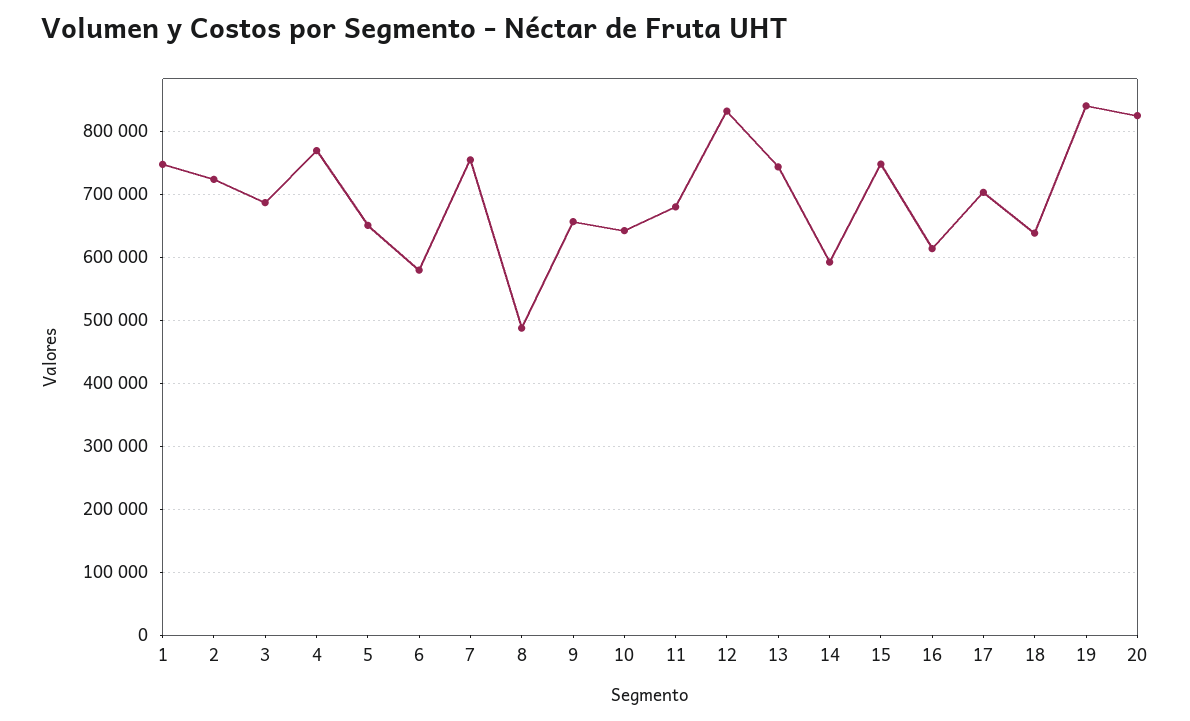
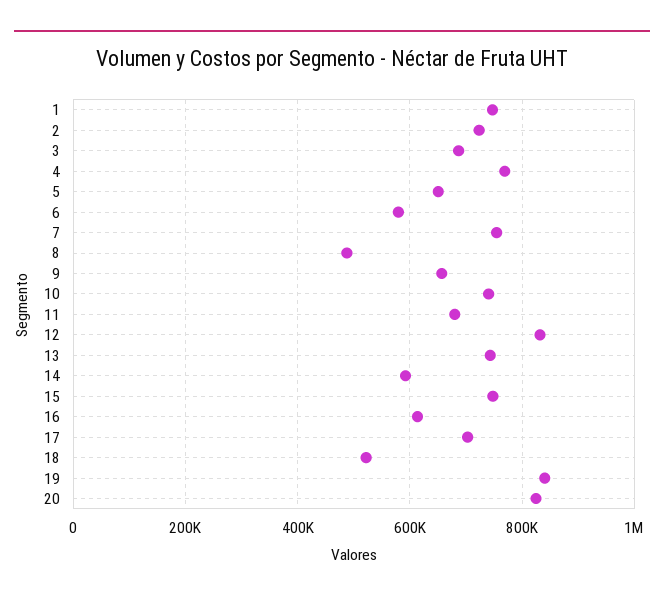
10: 640000 -> 740000
18: 640000 -> 520000

